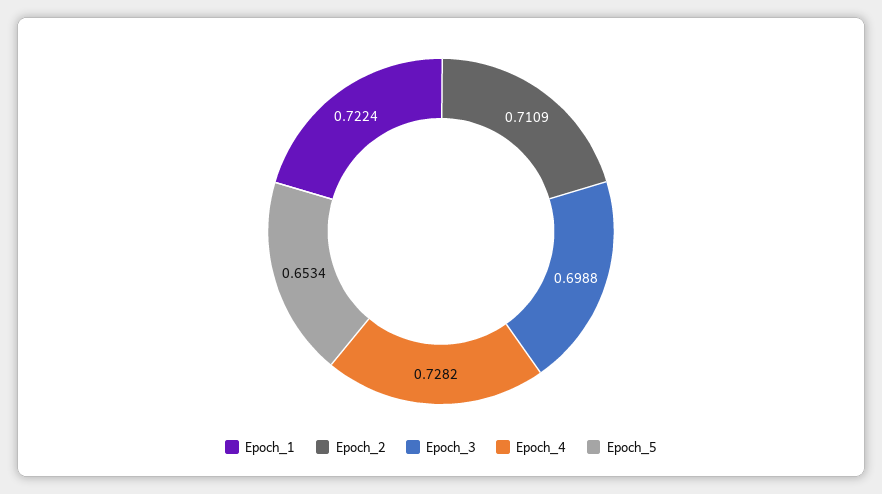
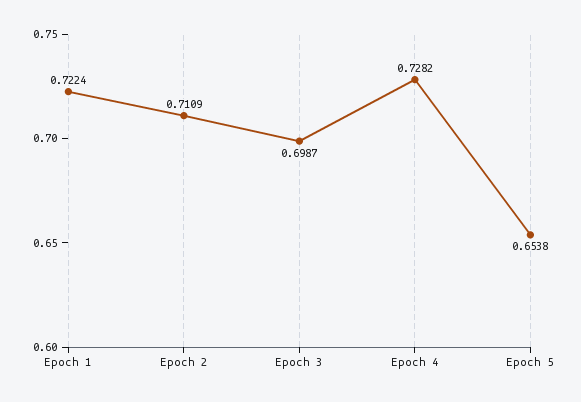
Epoch_3: 0.6988 -> 0.6987
Epoch_5: 0.6534 -> 0.6538

